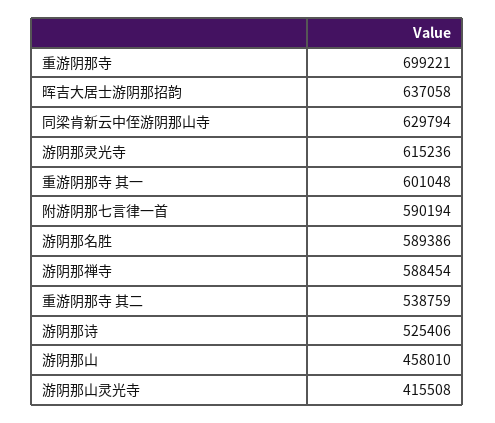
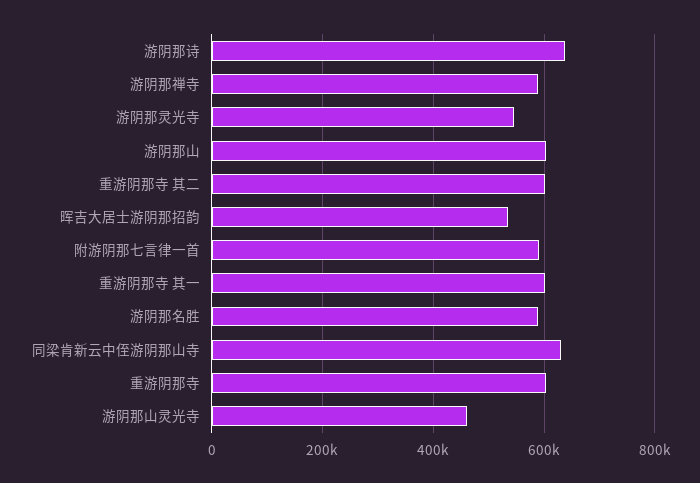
重游阴那寺: 699221 -> 600000
晖吉大居士游阴那招韵: 637058 -> 540000
游阴那灵光寺: 615236 -> 540000
重游阴那寺 其二: 538759 -> 600000
游阴那诗: 525406 -> 640000
游阴那山: 458010 -> 600000
游阴那山灵光寺: 415508 -> 460000

